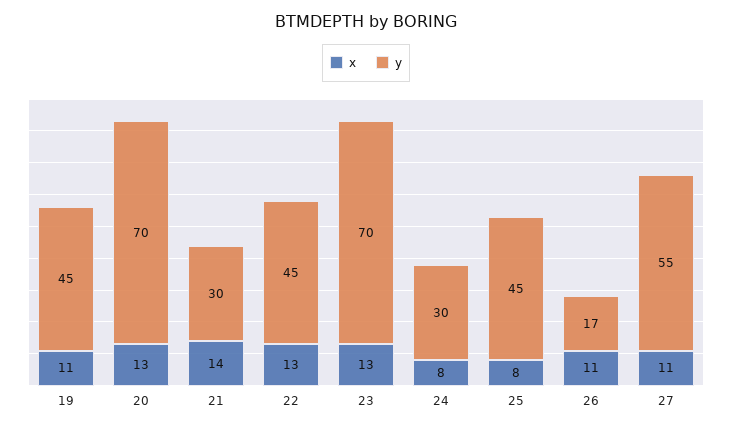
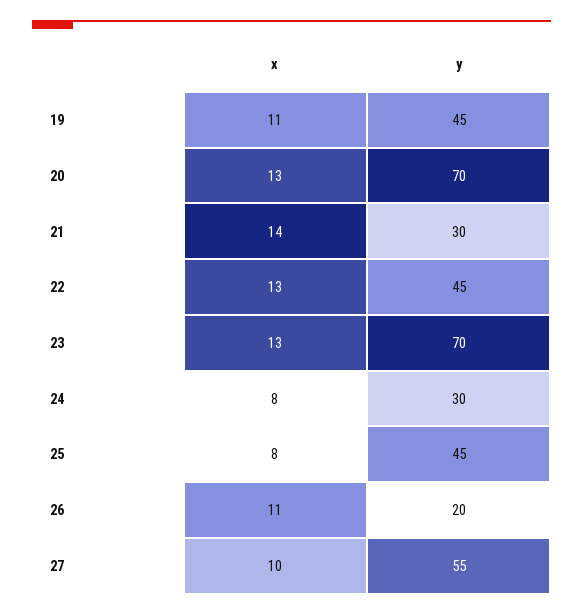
y, 26: 17 -> 20
x, 27: 11 -> 10

